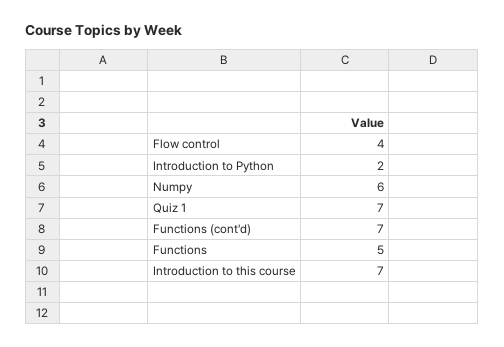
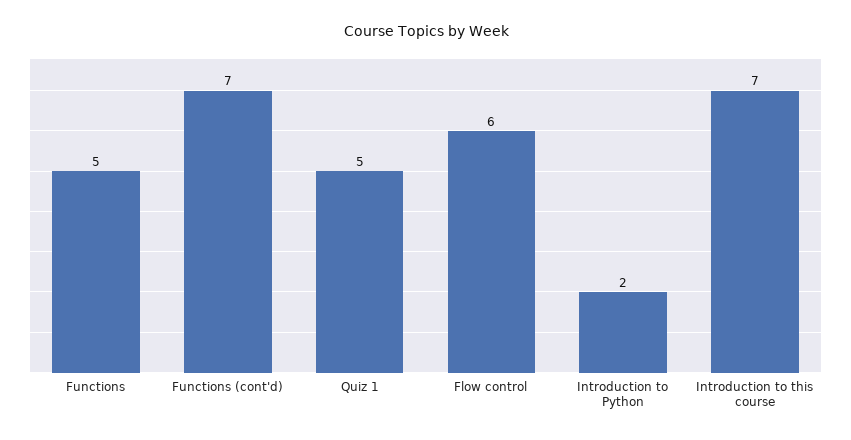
Flow control: 4 -> 6
Numpy: 6 -> none
Quiz 1: 7 -> 5

